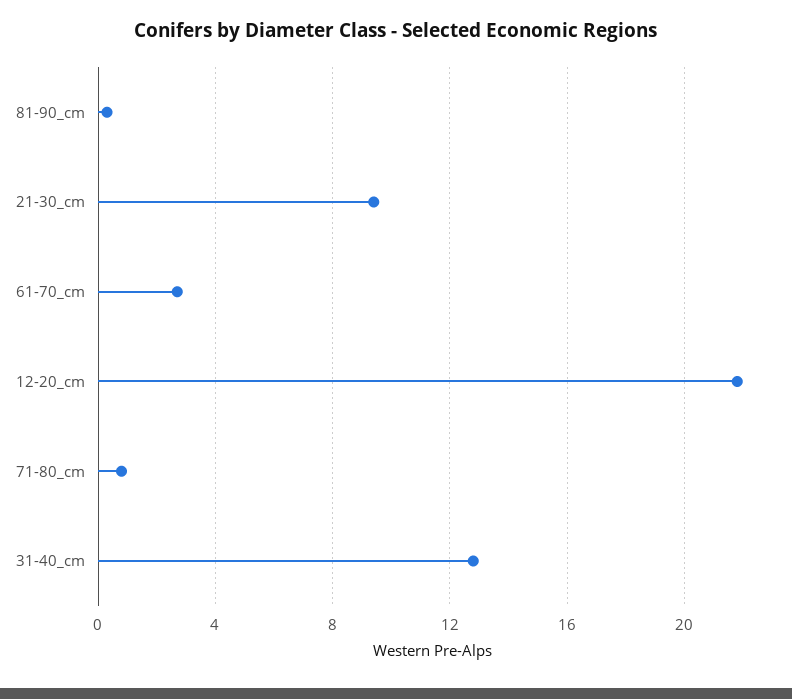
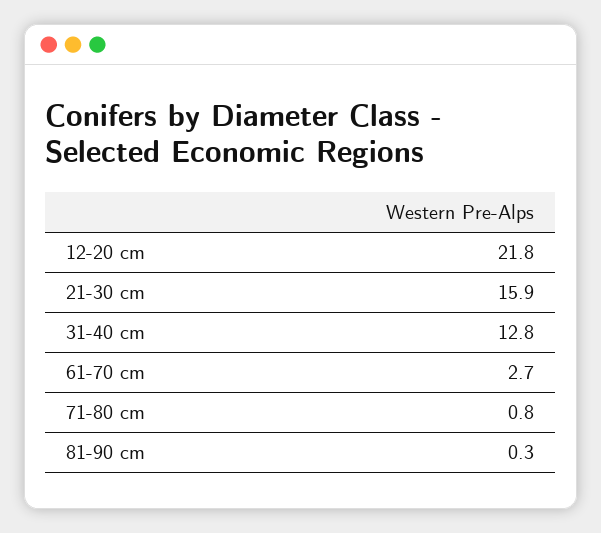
21-30_cm: 9.5 -> 15.9

